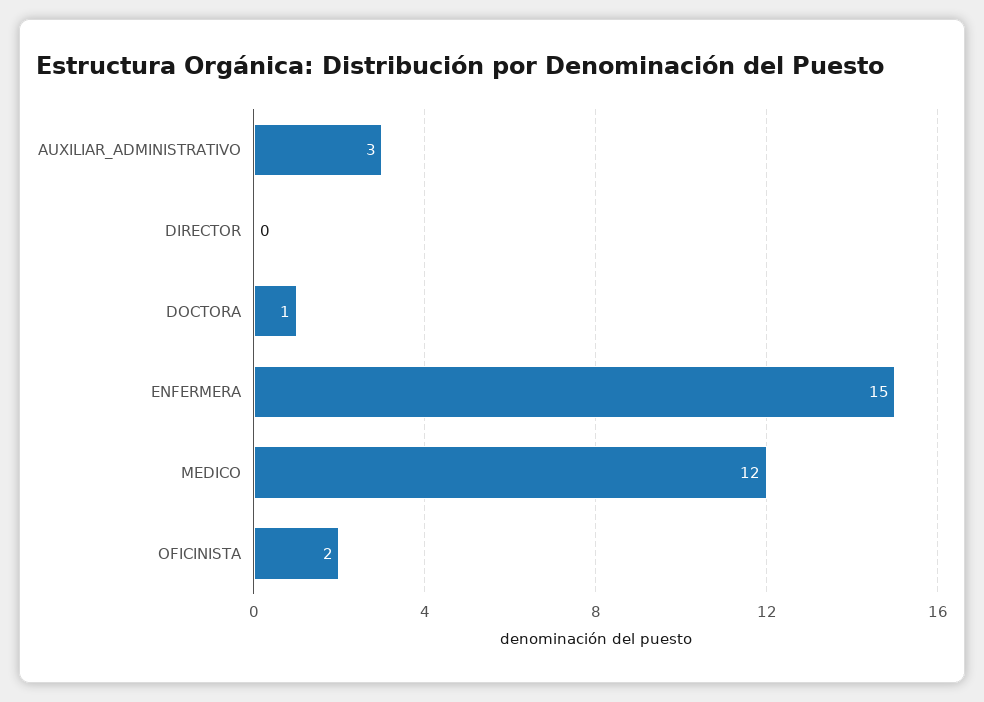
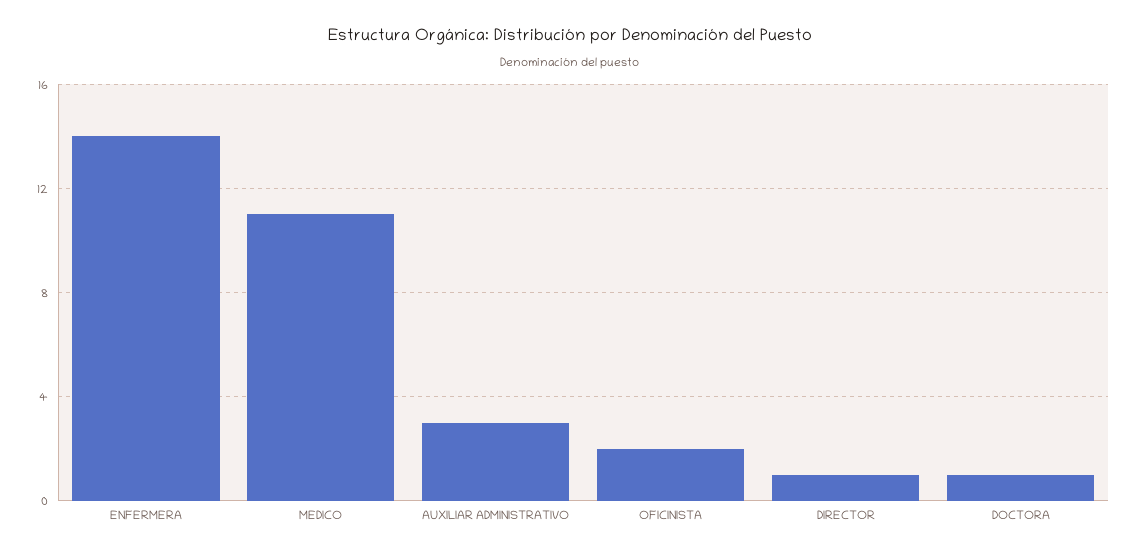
DIRECTOR: 0 -> 1
ENFERMERA: 15 -> 14
MEDICO: 12 -> 11

